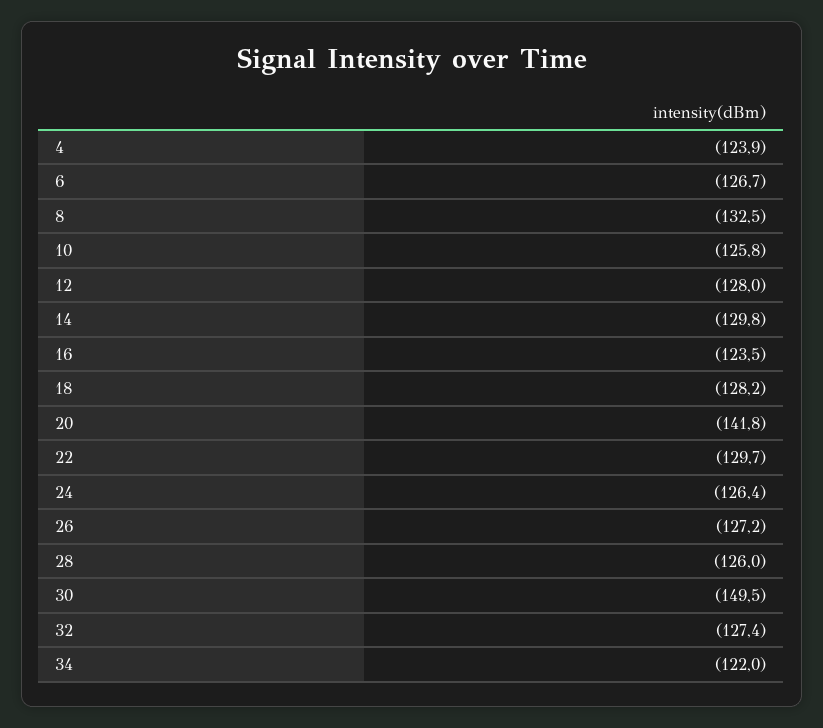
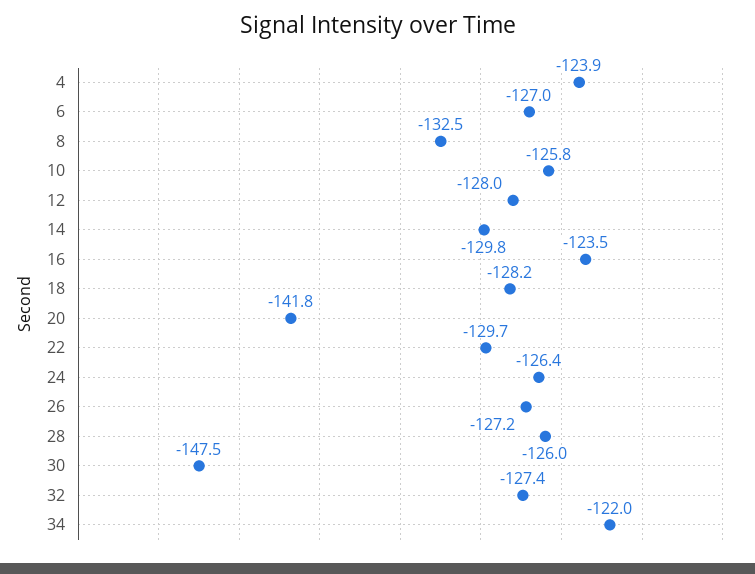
6: -126.7 -> -127
30: -149.5 -> -147.5

